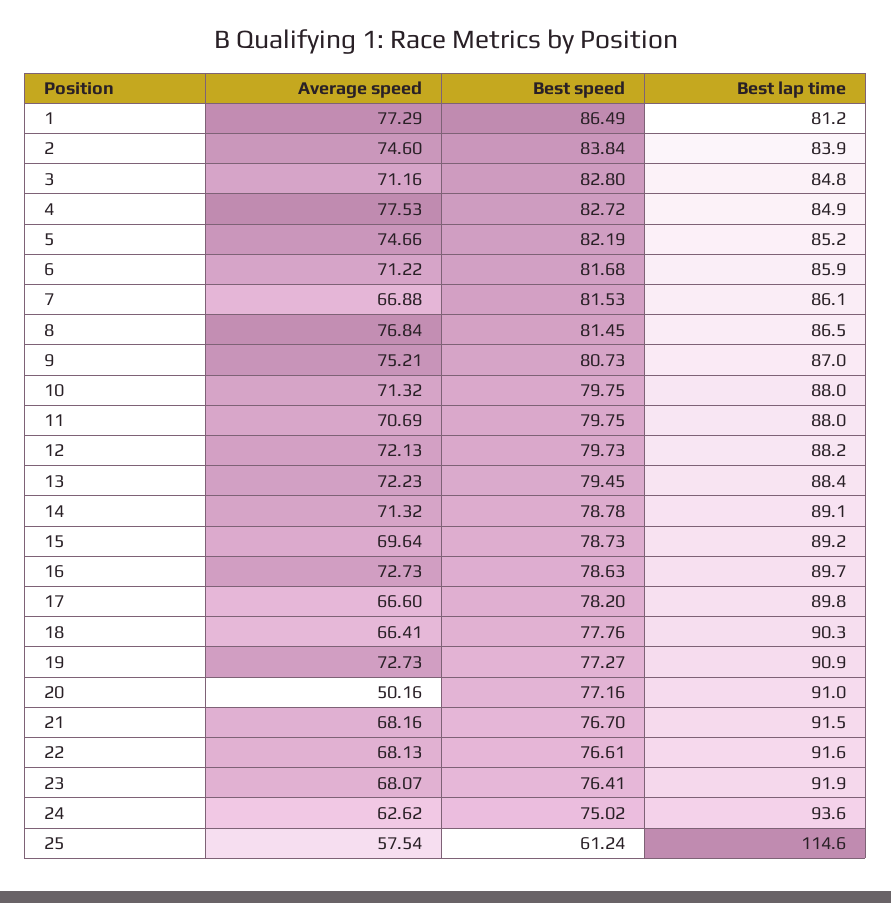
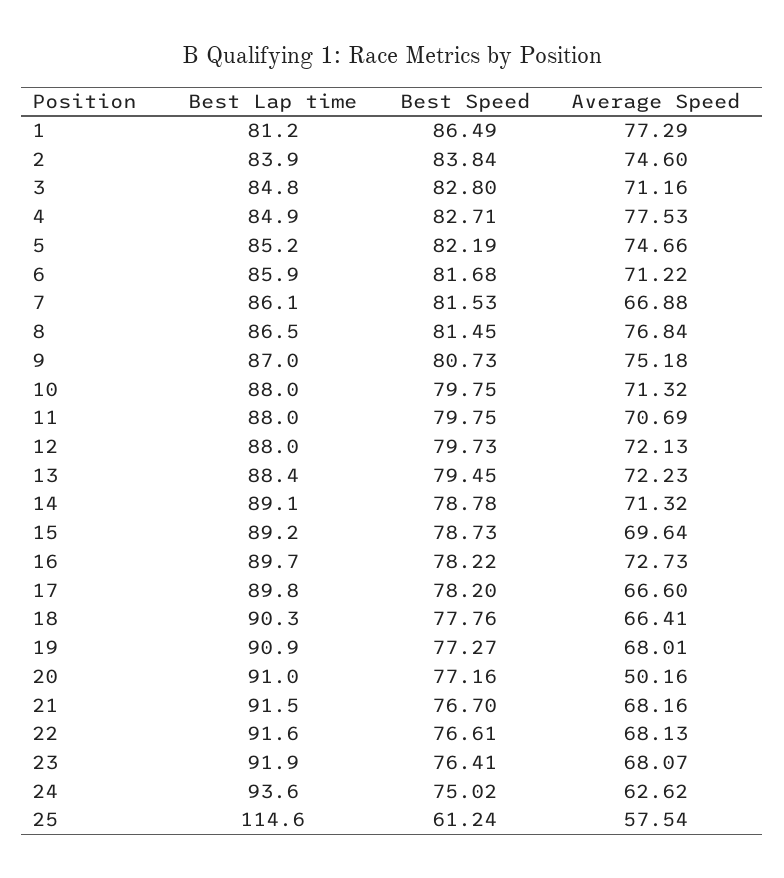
Best speed, 4: 82.72 -> 82.71
Average speed, 9: 75.21 -> 75.18
Best lap time, 12: 88.2 -> 88
Best speed, 16: 78.63 -> 78.22
Average speed, 19: 72.73 -> 68.01

